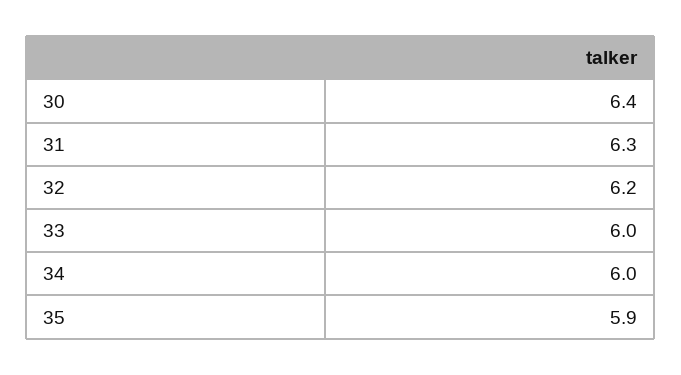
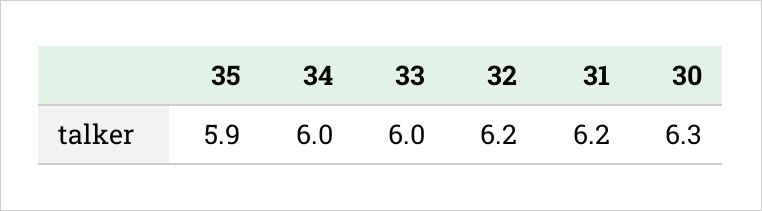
30: 6.4 -> 6.3
31: 6.3 -> 6.2

